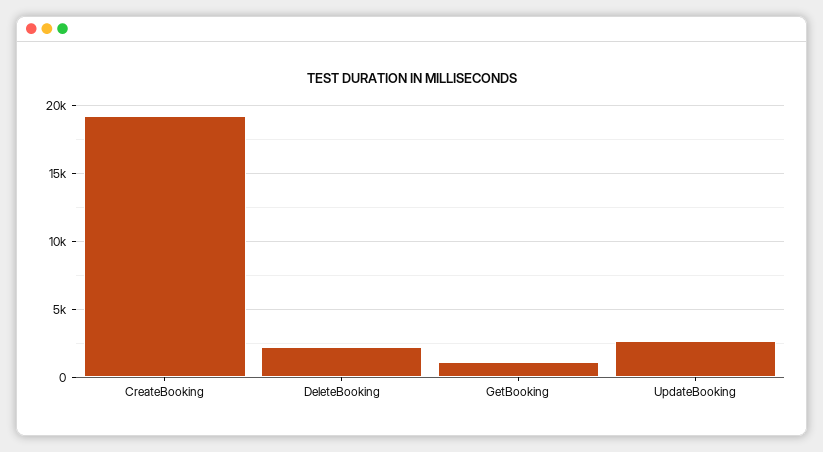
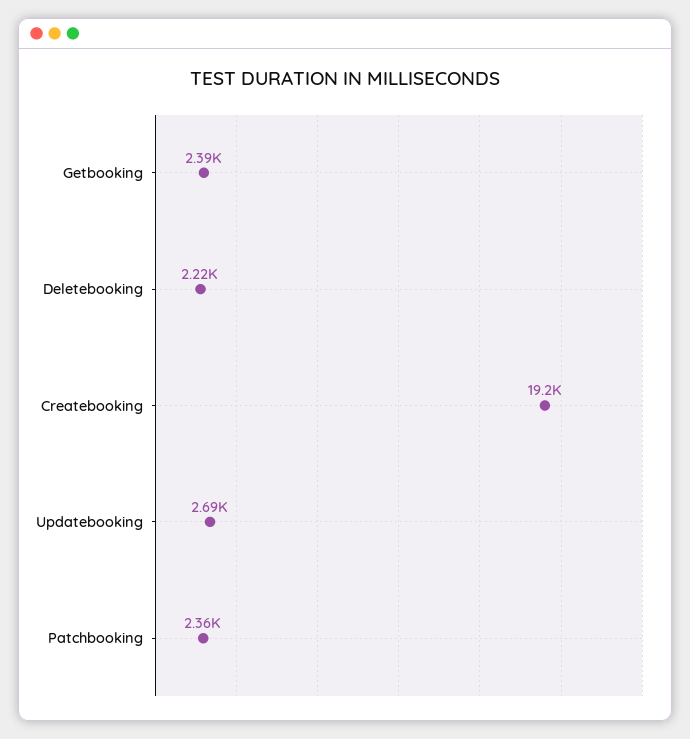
GetBooking: 1000 -> 2390
Patchbooking: none -> 2360

